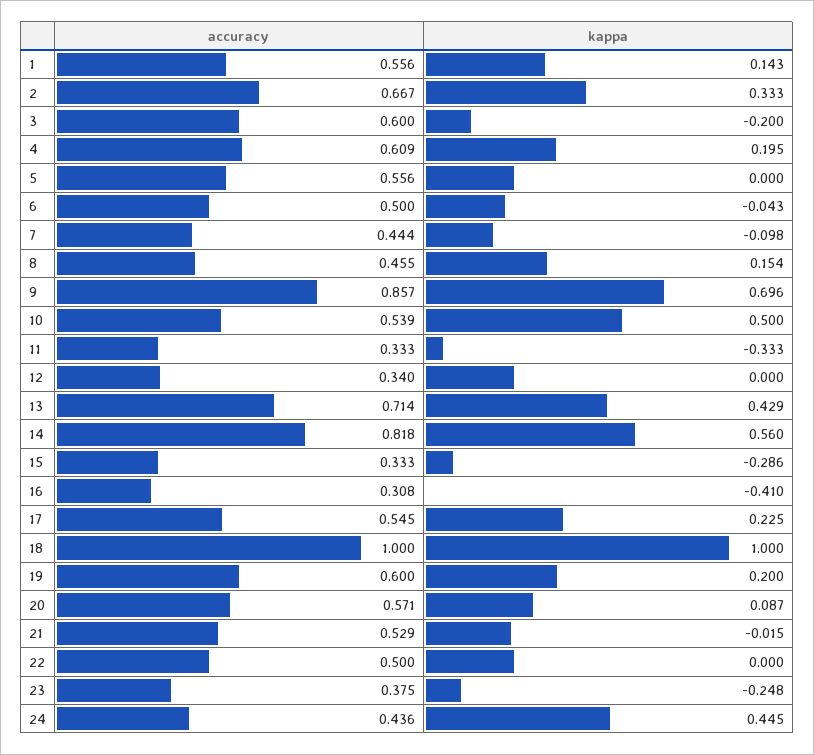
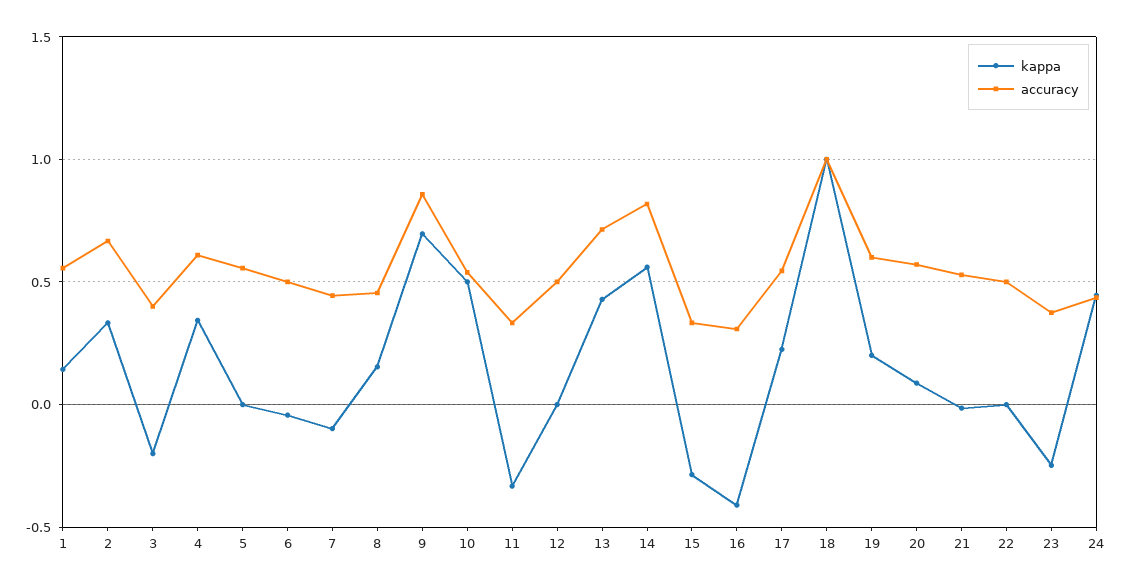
accuracy, 3: 0.6 -> 0.4
kappa, 4: 0.195 -> 0.35
accuracy, 12: 0.34 -> 0.5

